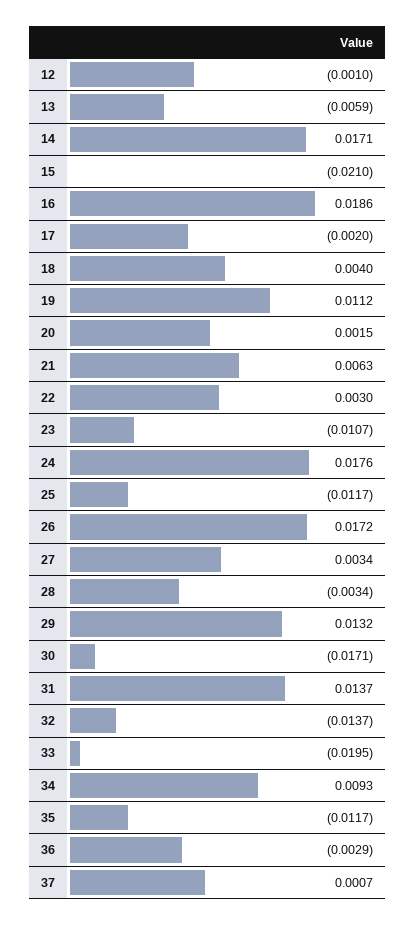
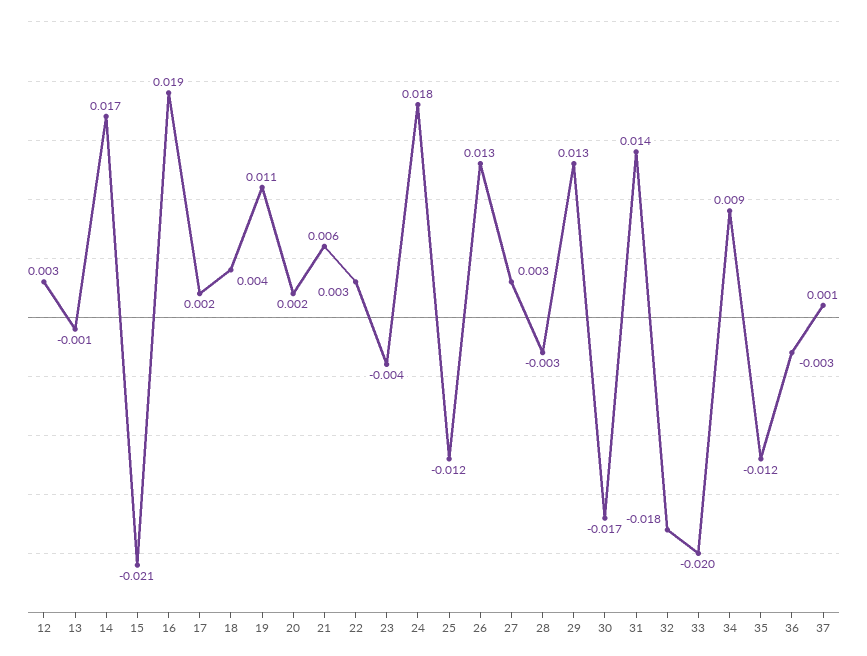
12: -0.001 -> 0.003
13: -0.0059 -> -0.001
17: -0.002 -> 0.002
23: -0.0107 -> -0.004
26: 0.0172 -> 0.013
32: -0.0137 -> -0.018

